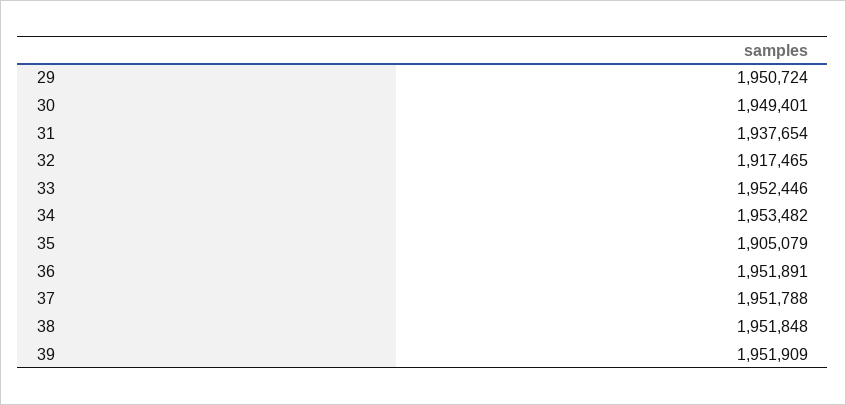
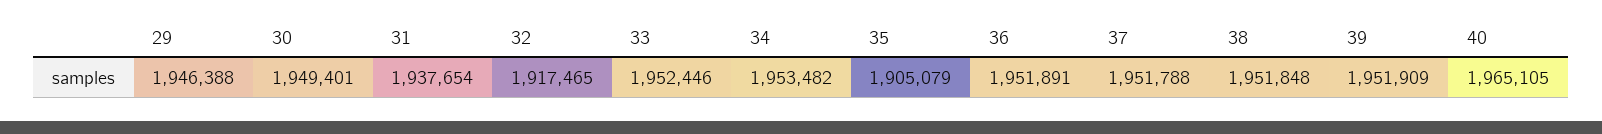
29: 1950724 -> 1946388
40: none -> 1965105

